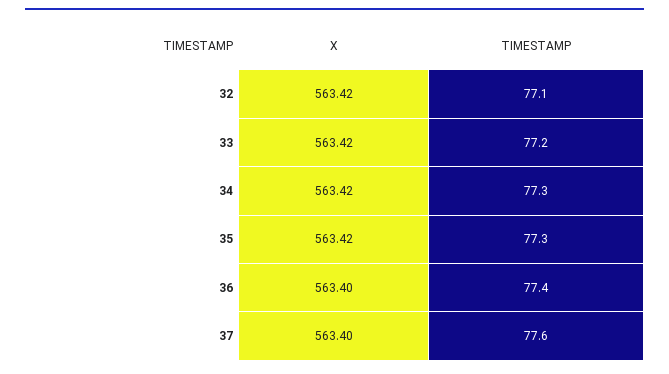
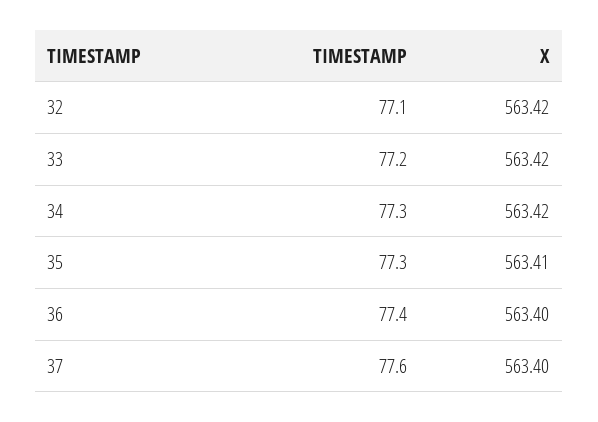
X, 35: 563.42 -> 563.41

